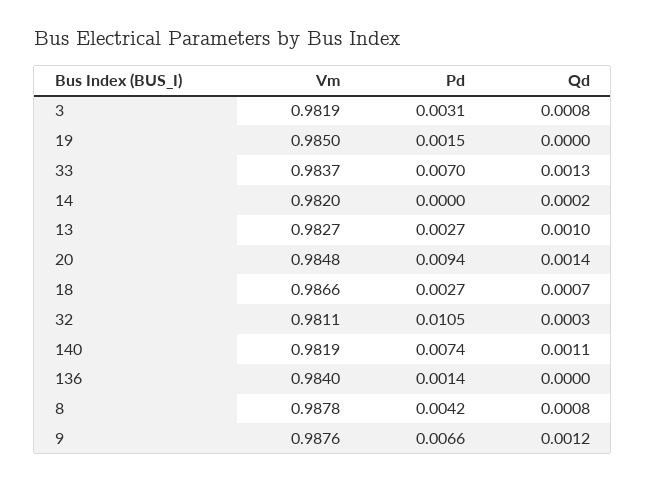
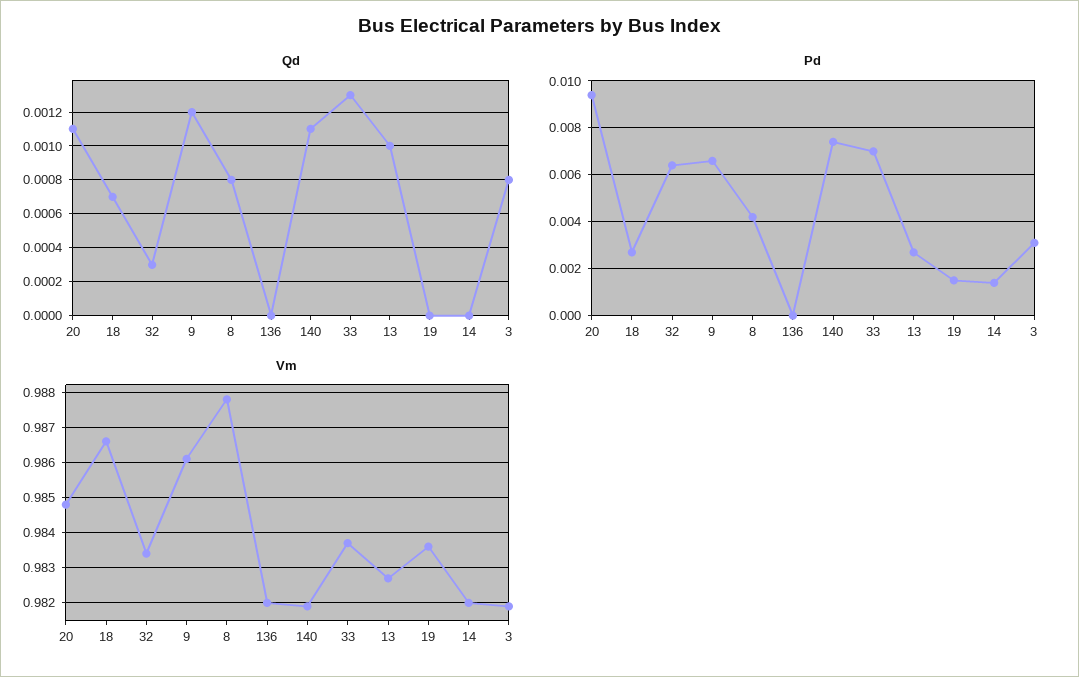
Vm, 19: 0.985 -> 0.9835
Pd, 14: 0 -> 0.0015
Qd, 14: 0.0002 -> 0
Qd, 20: 0.0014 -> 0.0011
Vm, 32: 0.9811 -> 0.9835
Pd, 32: 0.0105 -> 0.0065
Vm, 136: 0.984 -> 0.982
Pd, 136: 0.0014 -> 0
Vm, 9: 0.9876 -> 0.986

